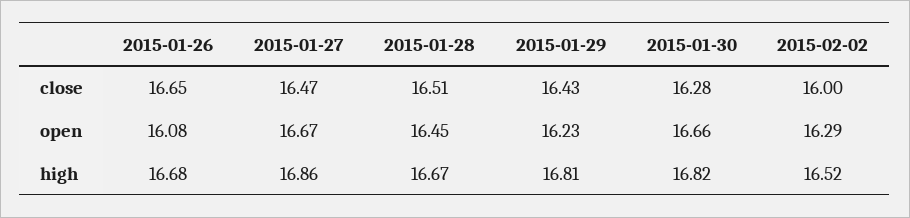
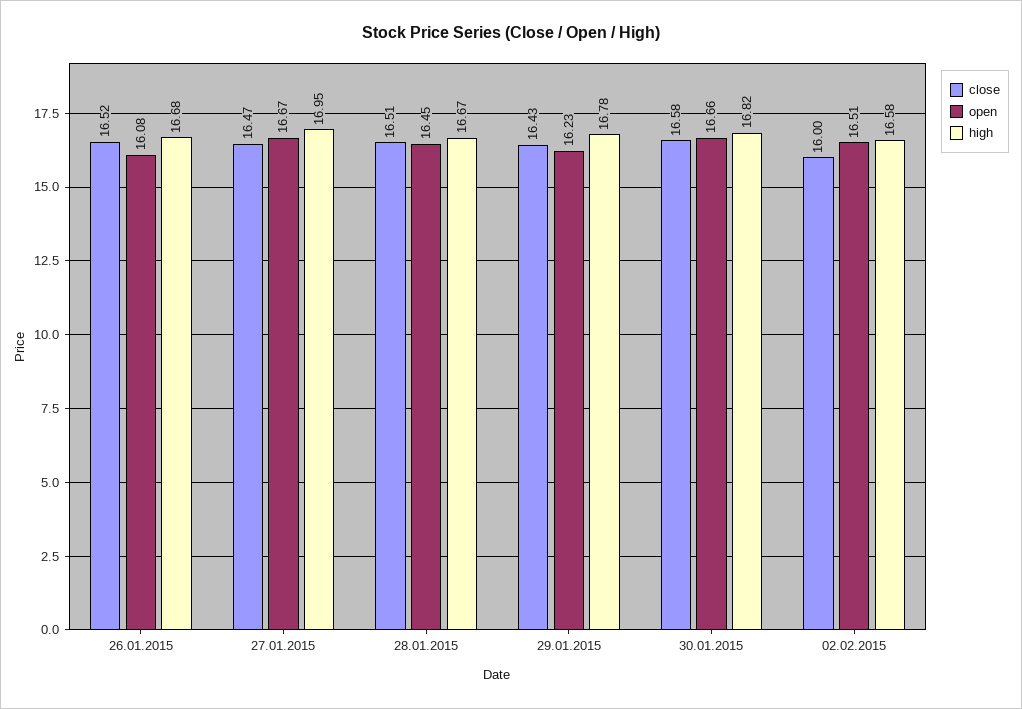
close, 2015-01-26: 16.65 -> 16.52
close, 2015-01-30: 16.28 -> 16.58
open, 2015-02-02: 16.29 -> 16.51
high, 2015-01-27: 16.86 -> 16.95
high, 2015-01-29: 16.81 -> 16.78
high, 2015-02-02: 16.52 -> 16.58

